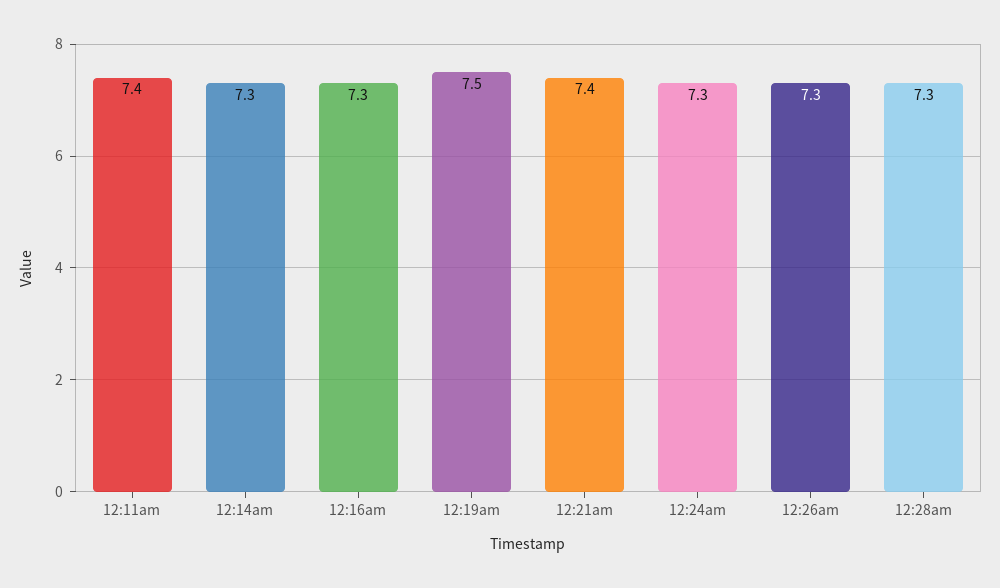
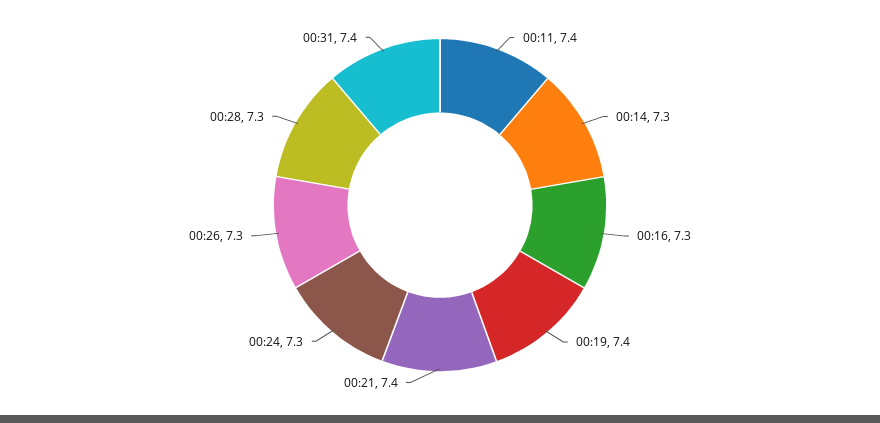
12:19am: 7.5 -> 7.4
00:31: none -> 7.4

